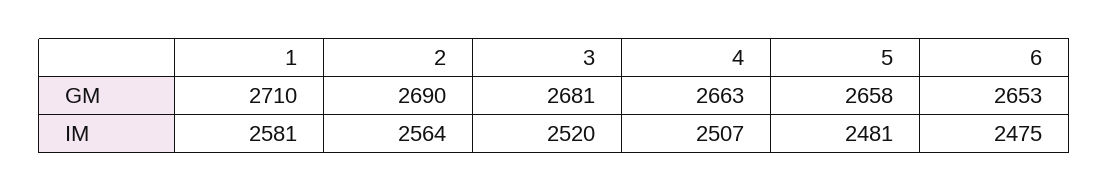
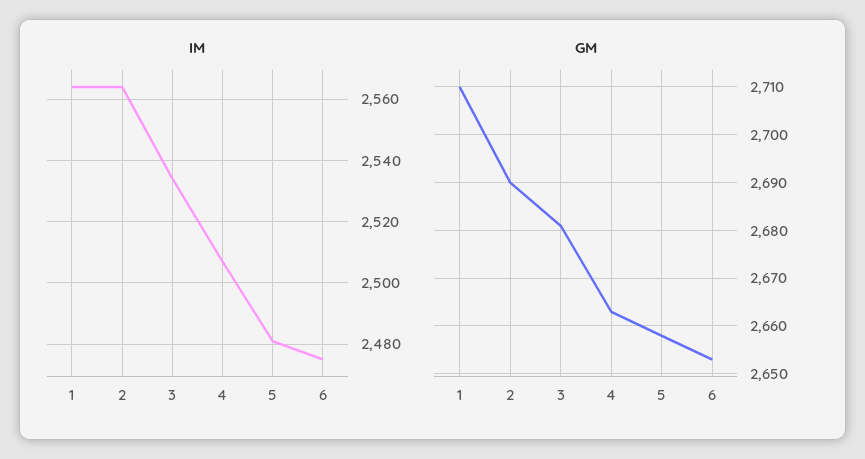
IM, 1: 2581 -> 2565
IM, 3: 2520 -> 2535

